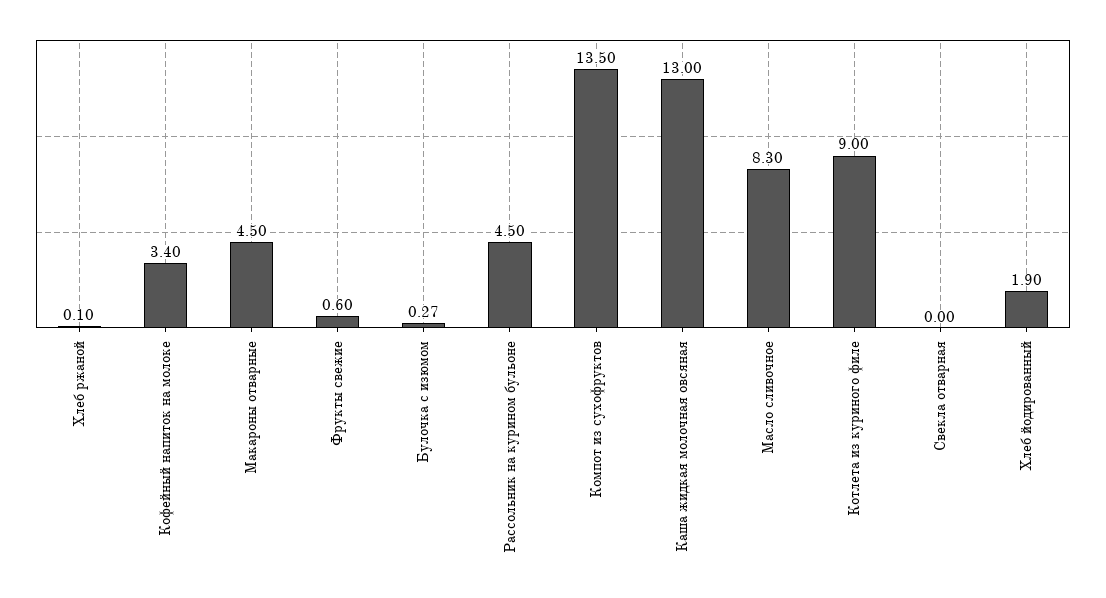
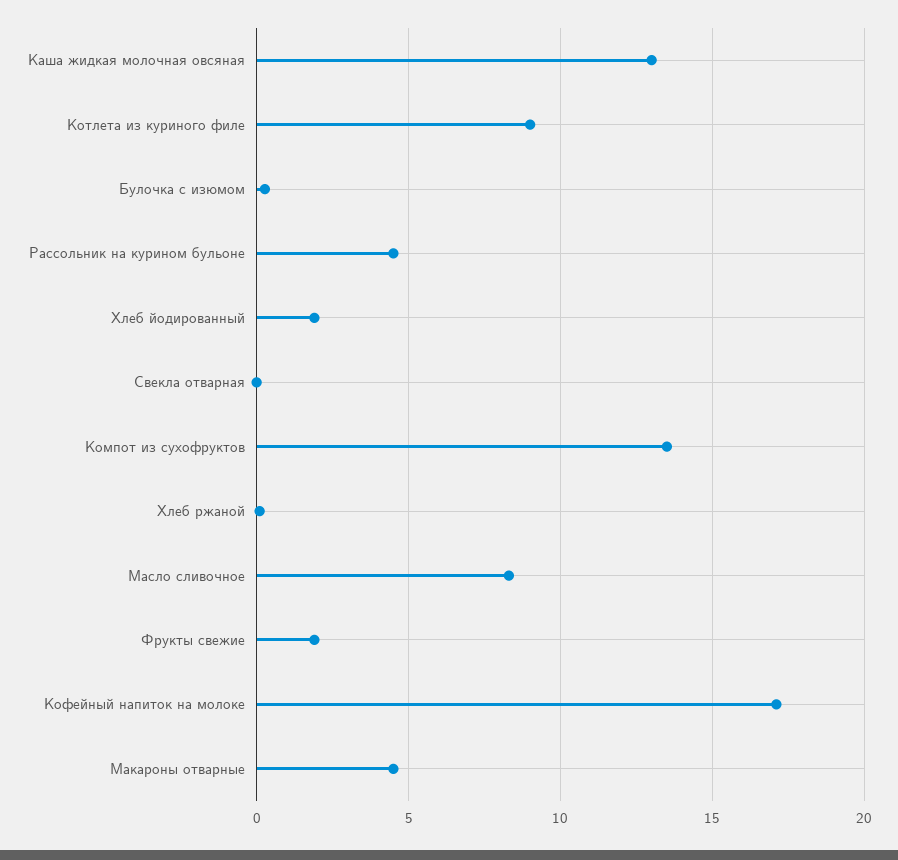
Кофейный напиток на молоке: 3.4 -> 17
Фрукты свежие: 0.6 -> 2

